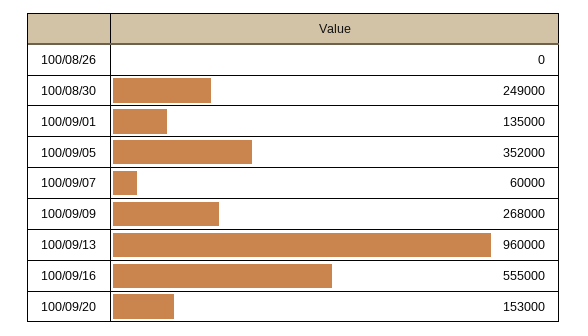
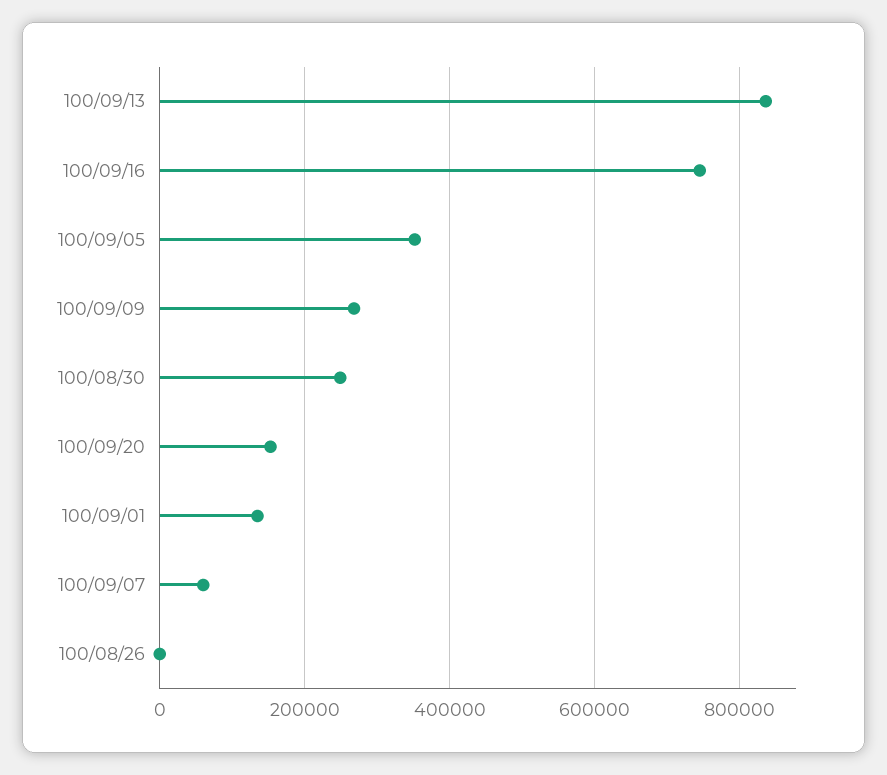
100/09/13: 960000 -> 840000
100/09/16: 555000 -> 740000

